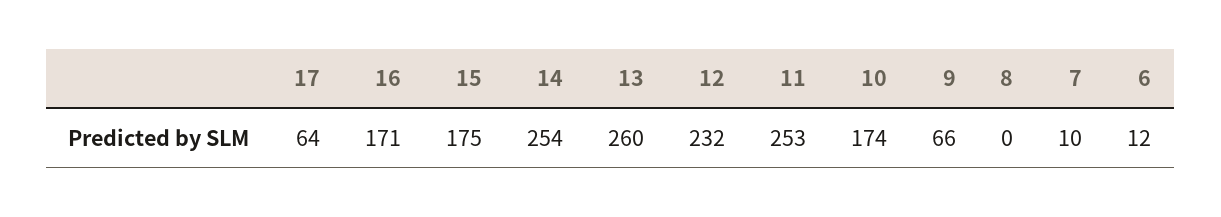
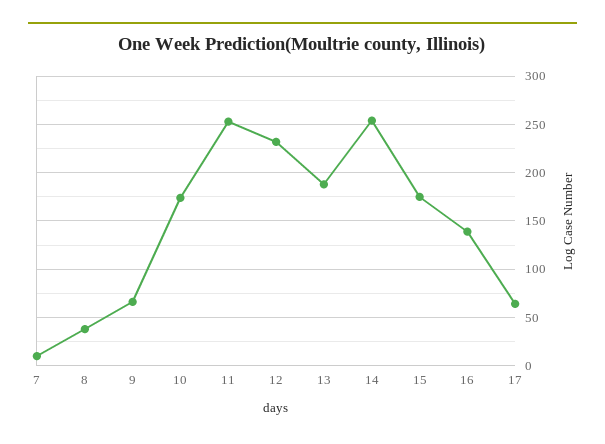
16: 171 -> 140
13: 260 -> 190
8: 0 -> 40
6: 12 -> none

